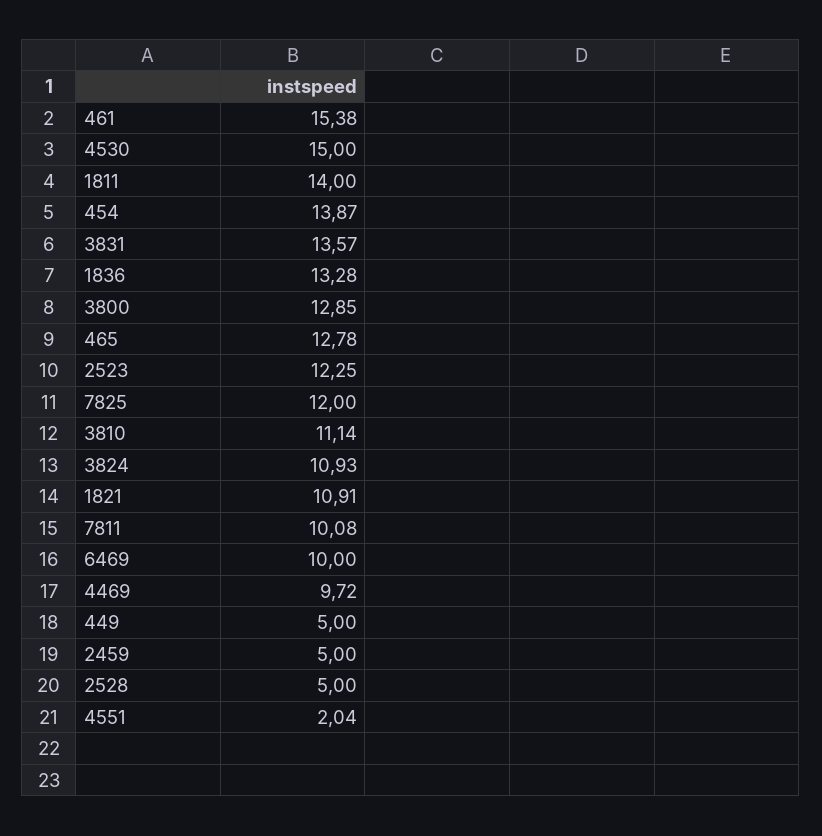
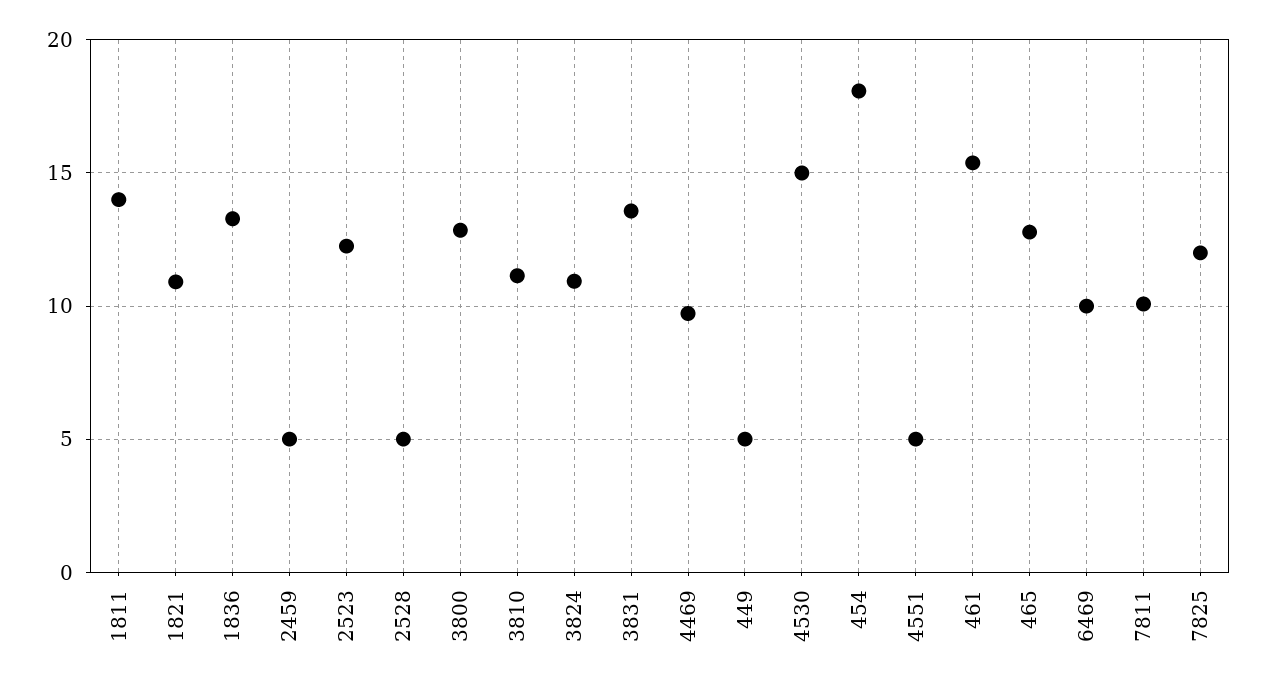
454: 13.87 -> 18
4551: 2.04 -> 5

